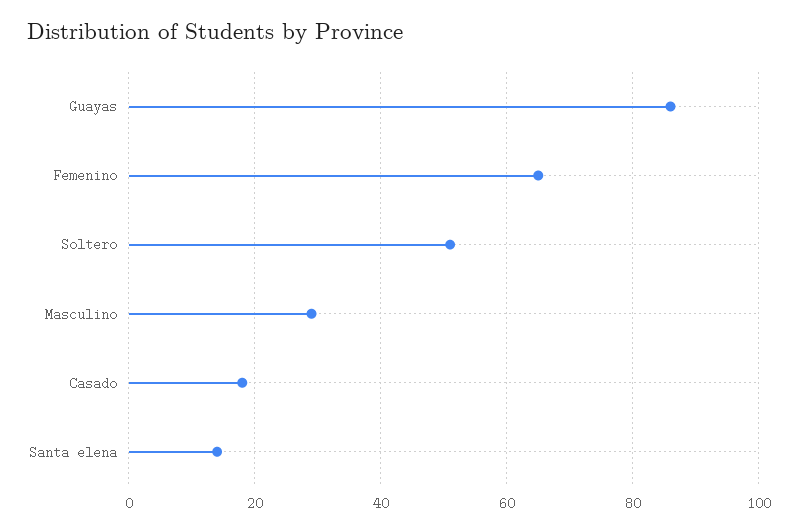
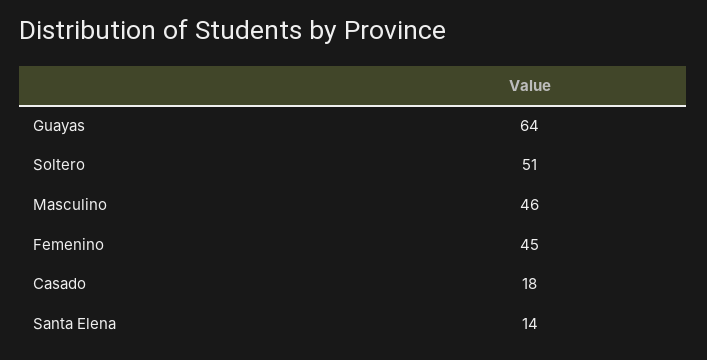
Guayas: 85 -> 64
Femenino: 65 -> 45
Masculino: 30 -> 46

